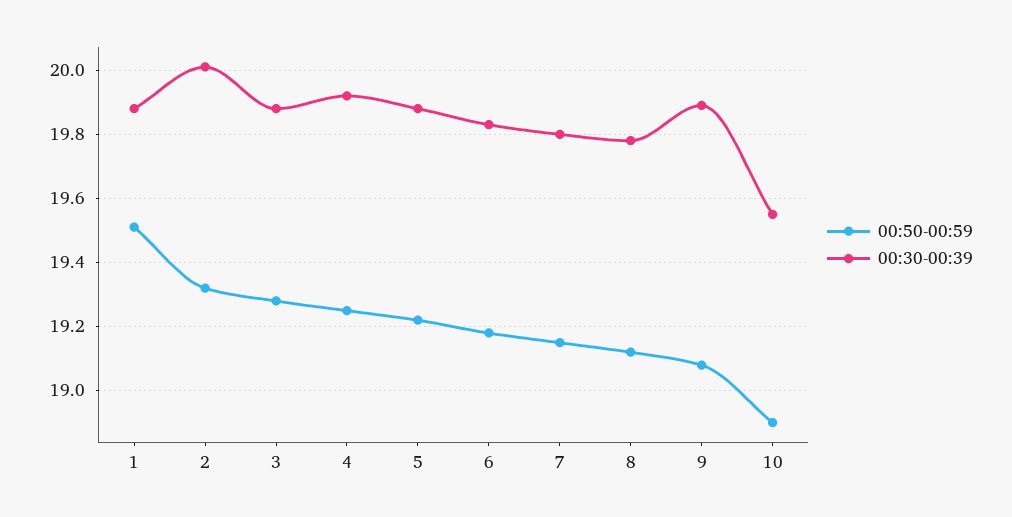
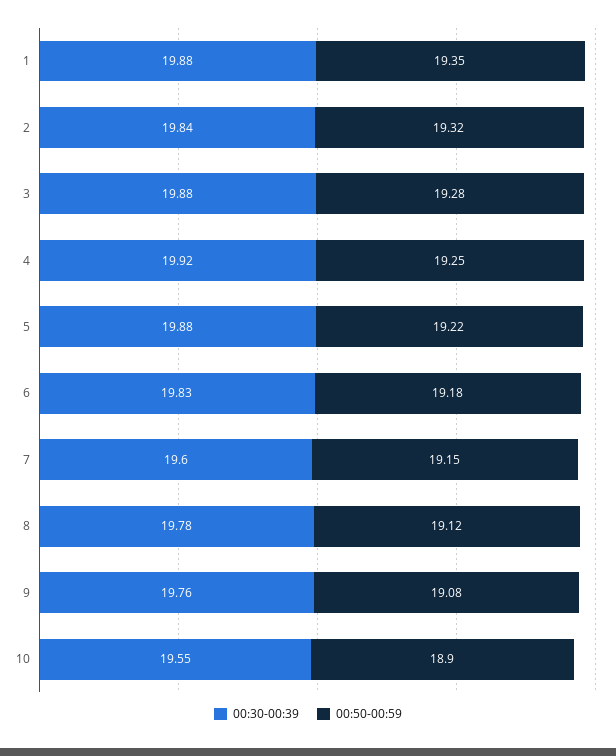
00:50-00:59, 1: 19.5 -> 19.35
00:30-00:39, 2: 20 -> 19.84
00:30-00:39, 7: 19.8 -> 19.6
00:30-00:39, 9: 19.9 -> 19.76

